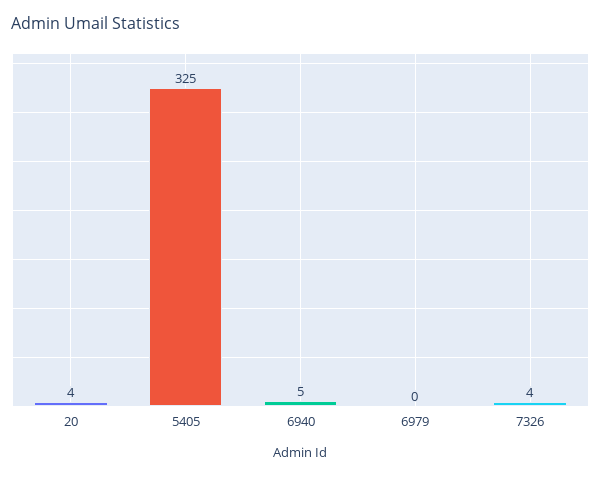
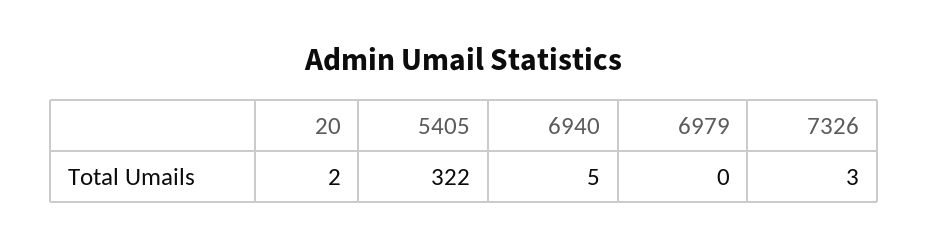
20: 4 -> 2
5405: 325 -> 322
7326: 4 -> 3

